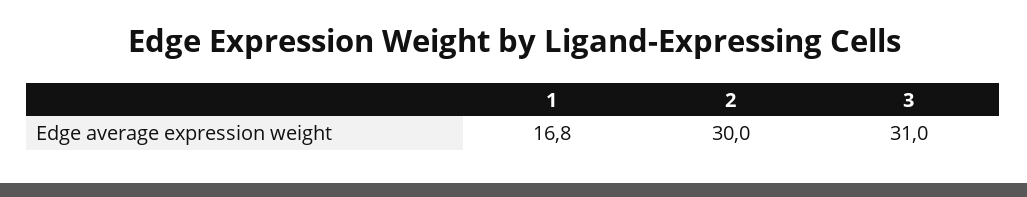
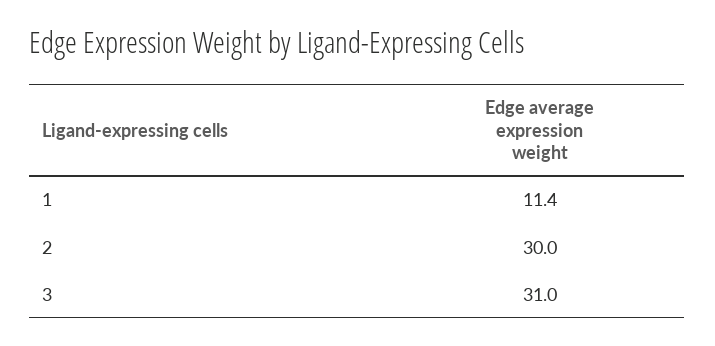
1: 16.8 -> 11.4

